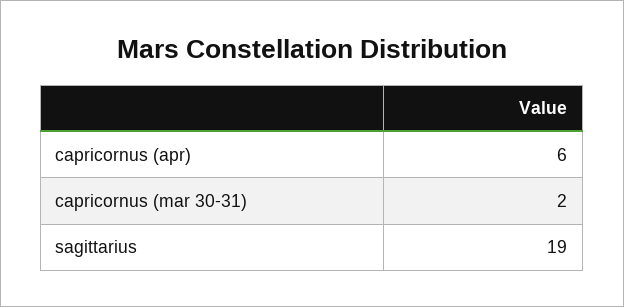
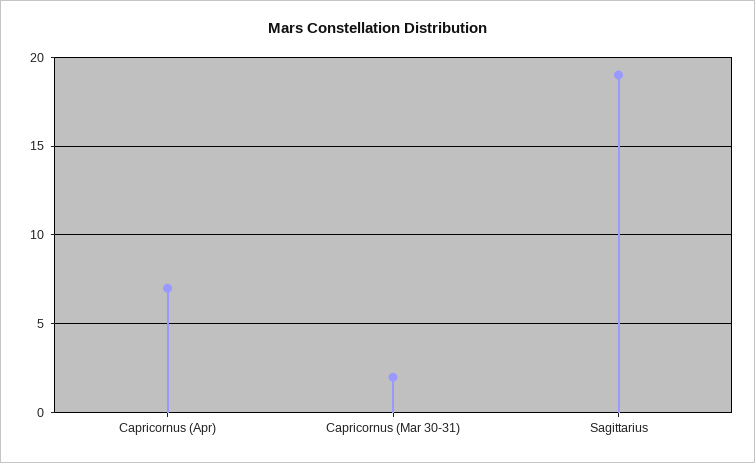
capricornus (apr): 6 -> 7

